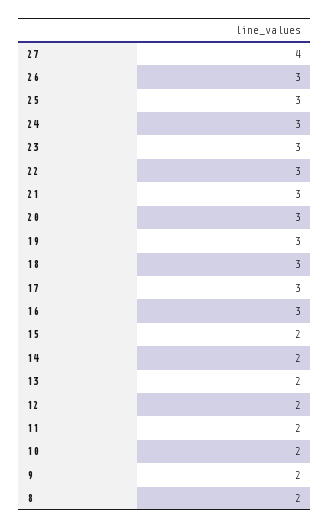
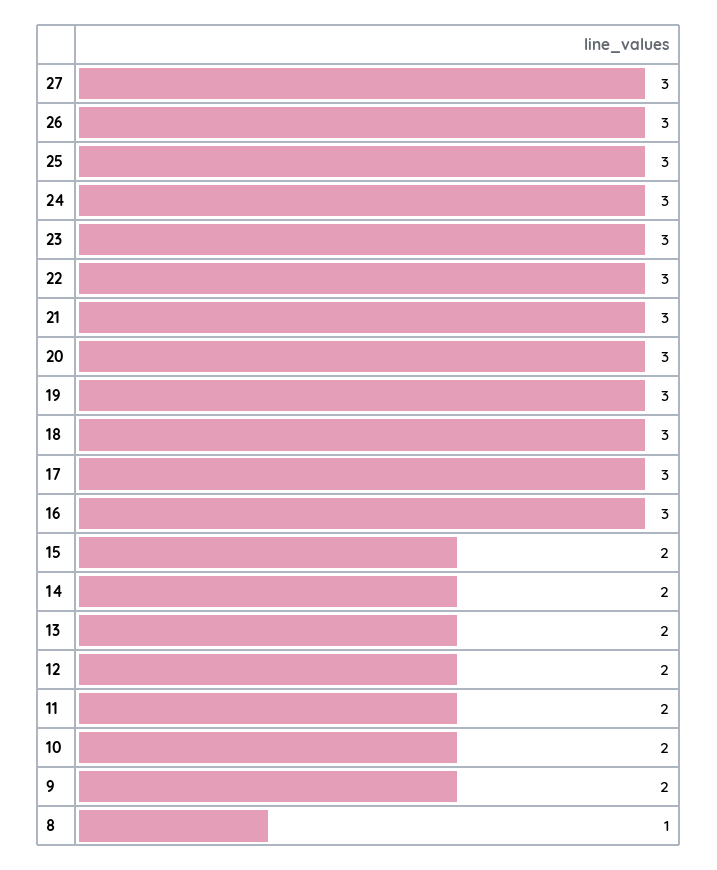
27: 4 -> 3
8: 2 -> 1

